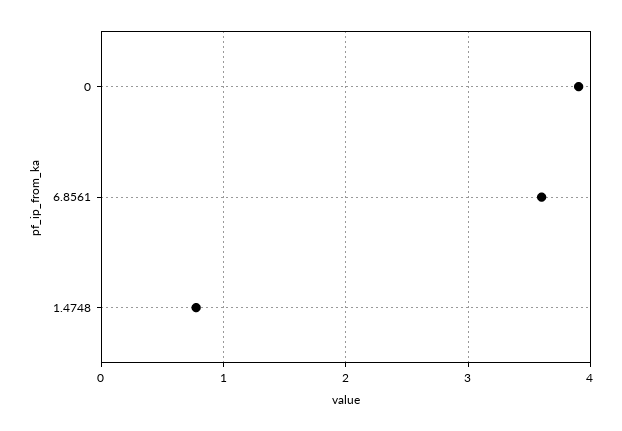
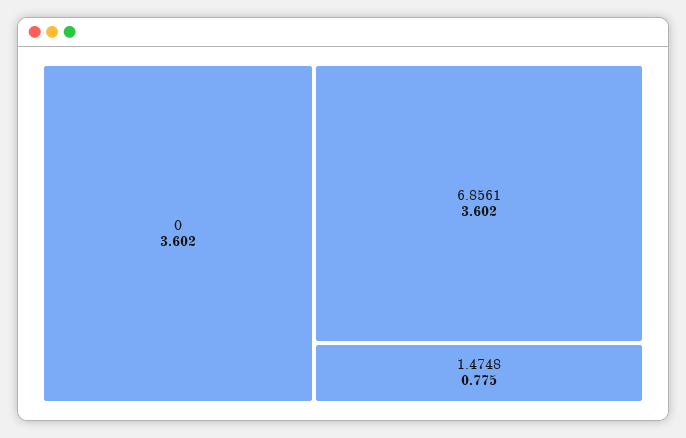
0: 3.9 -> 3.602

